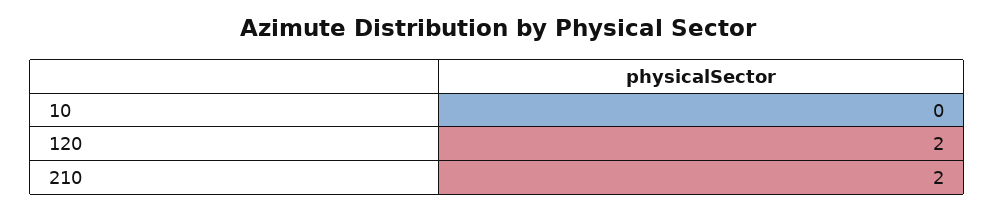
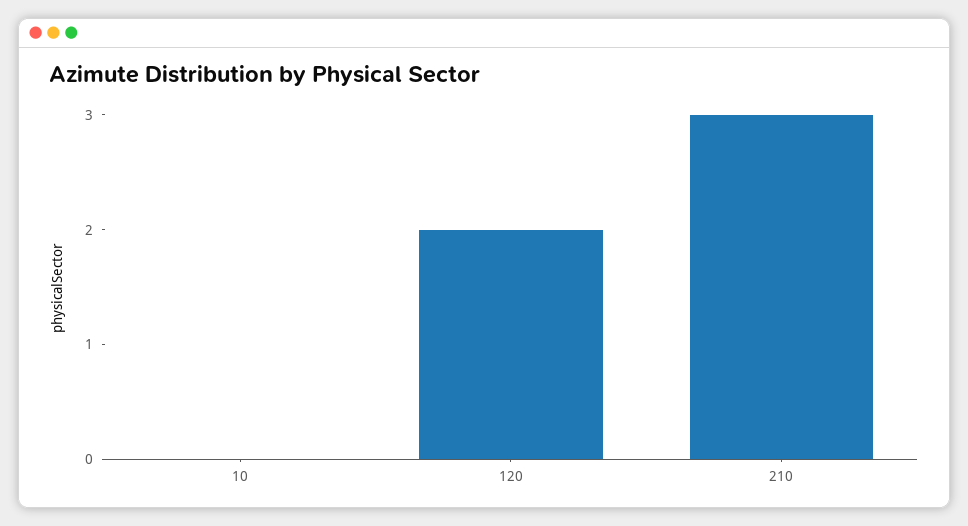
210: 2 -> 3

